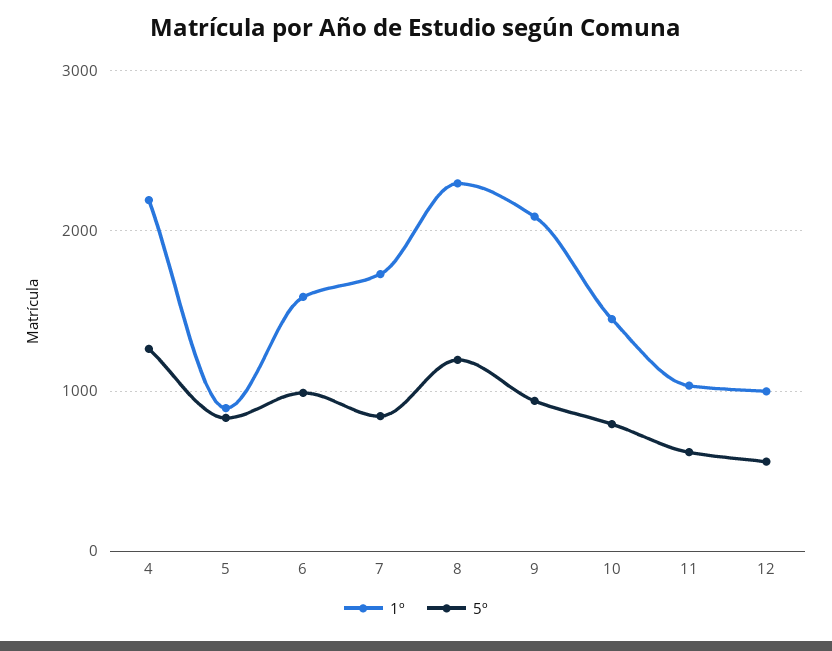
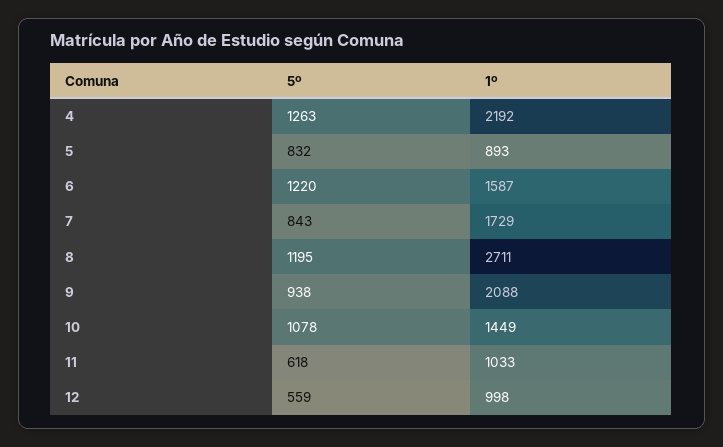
5º, 6: 1000 -> 1220
1º, 8: 2300 -> 2711
5º, 10: 800 -> 1078

